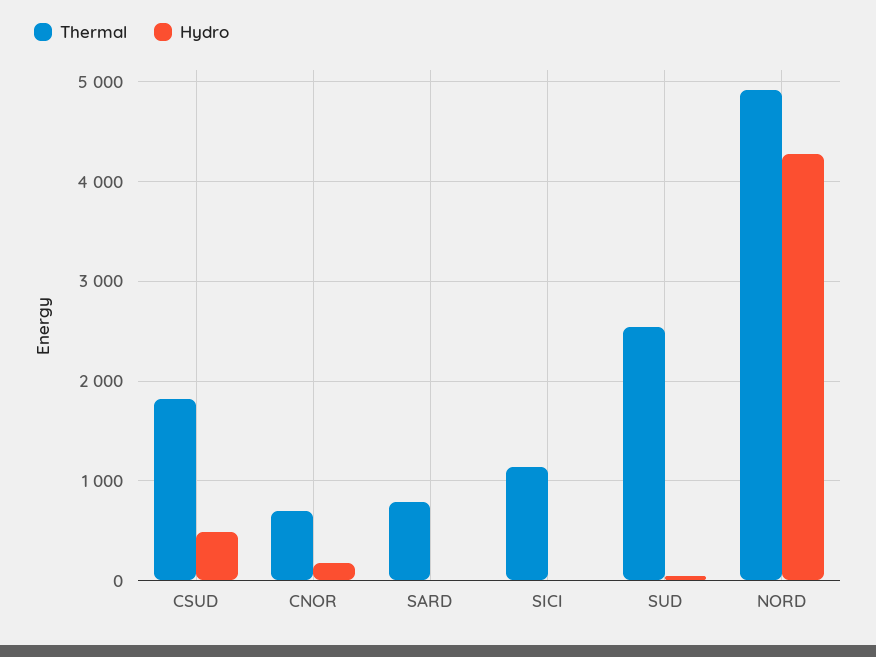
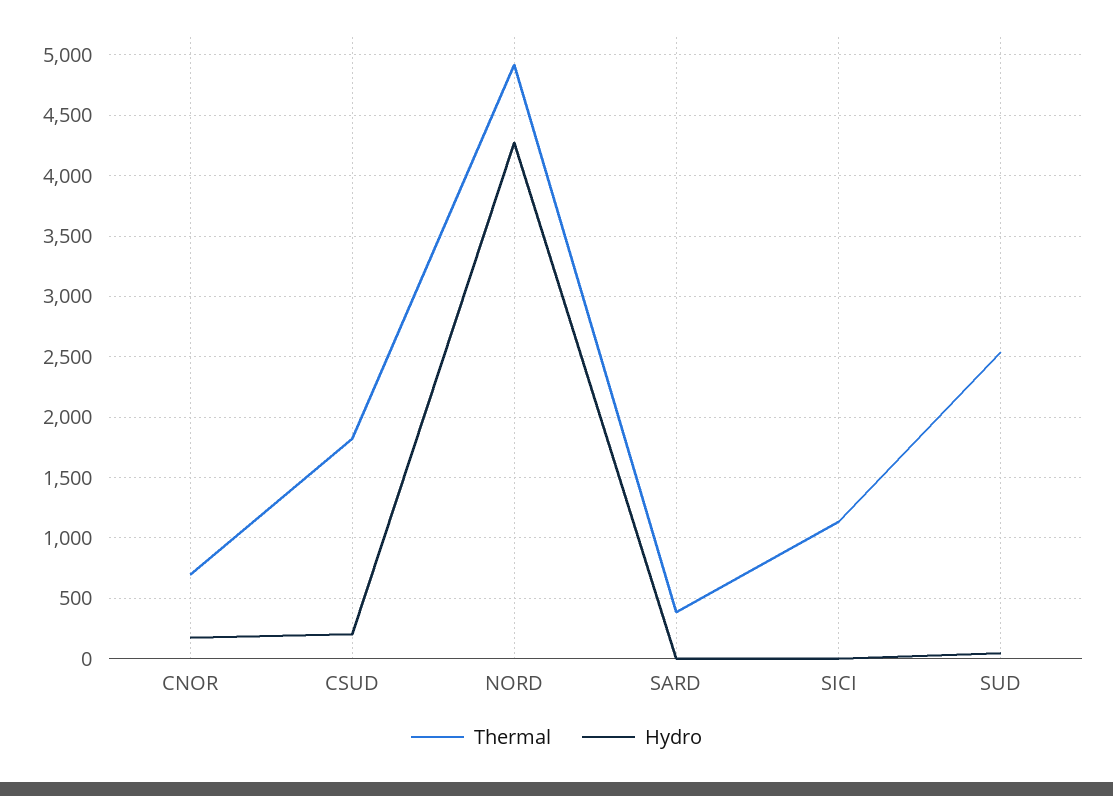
Hydro, CSUD: 500 -> 200
Thermal, SARD: 800 -> 400

